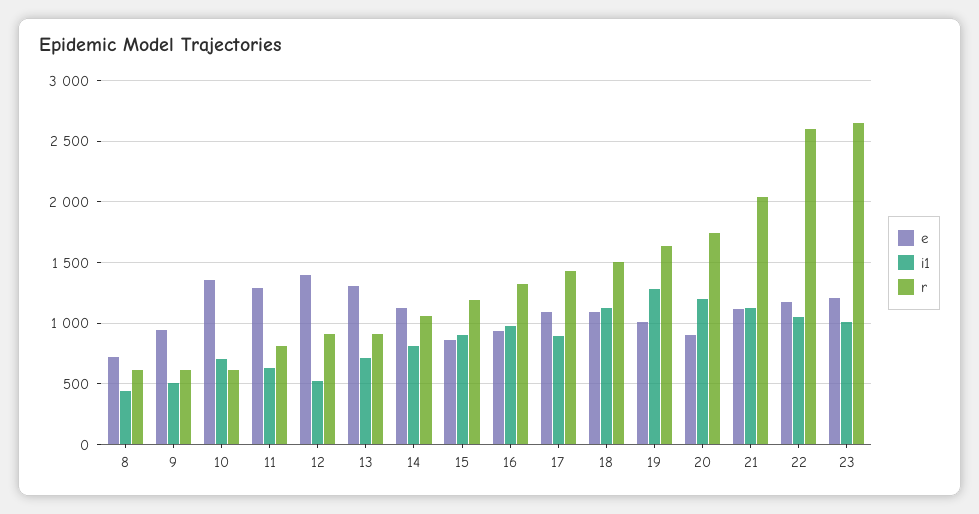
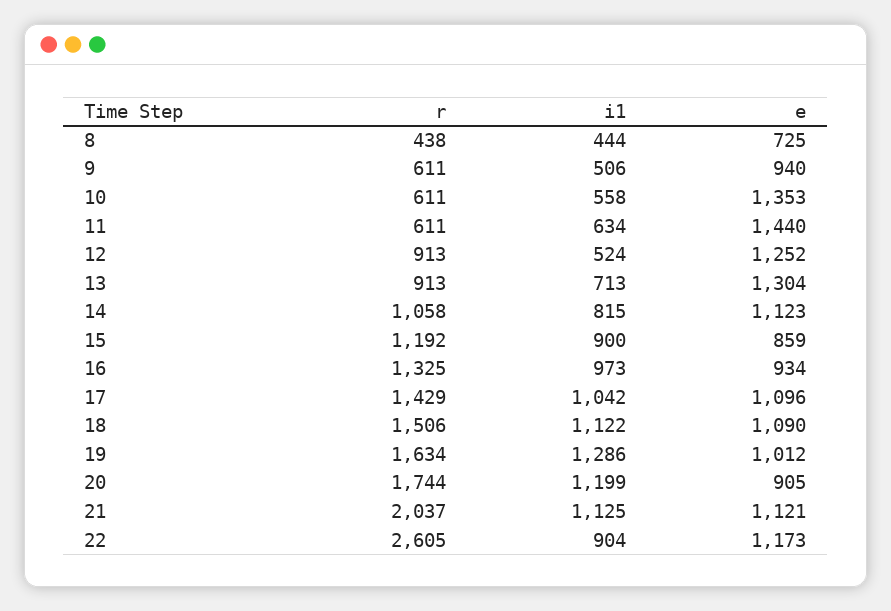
r, 8: 600 -> 438
i1, 10: 700 -> 558
e, 11: 1300 -> 1440
r, 11: 800 -> 611
e, 12: 1400 -> 1252
i1, 17: 900 -> 1042
i1, 22: 1050 -> 904
e, 23: 1200 -> none
i1, 23: 1000 -> none
r, 23: 2650 -> none

